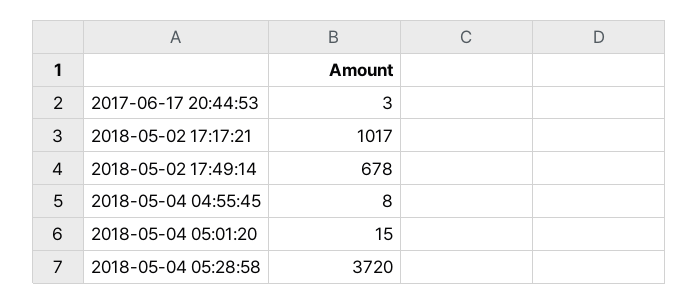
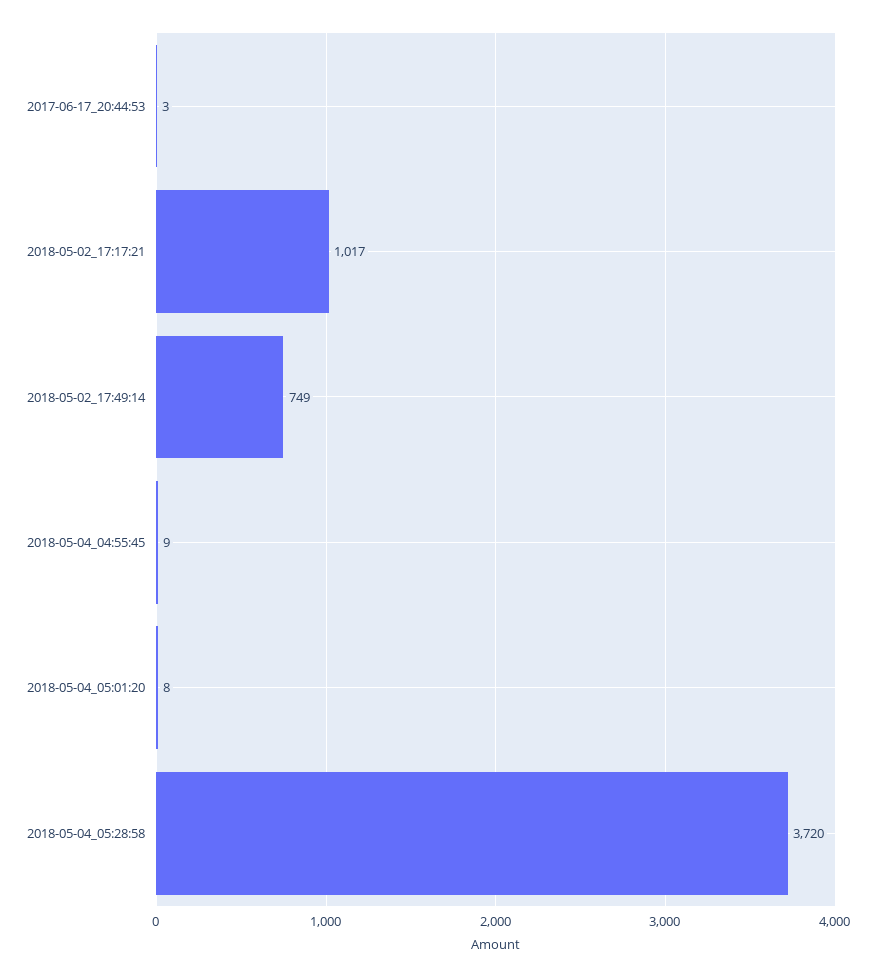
2018-05-02 17:49:14: 678 -> 749
2018-05-04 04:55:45: 8 -> 9
2018-05-04 05:01:20: 15 -> 8

